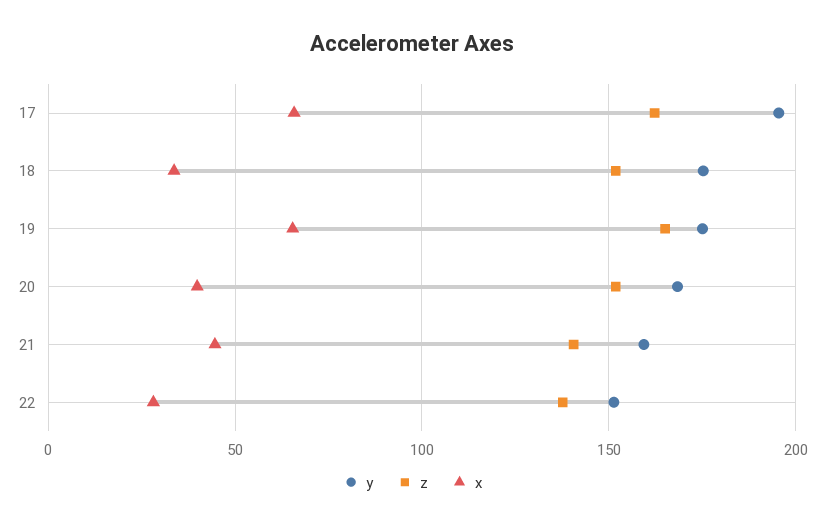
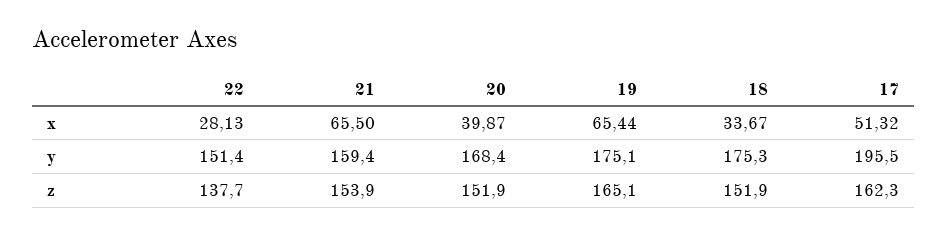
x, 17: 65 -> 51.32
z, 21: 140 -> 153.9
x, 21: 45 -> 65.5

